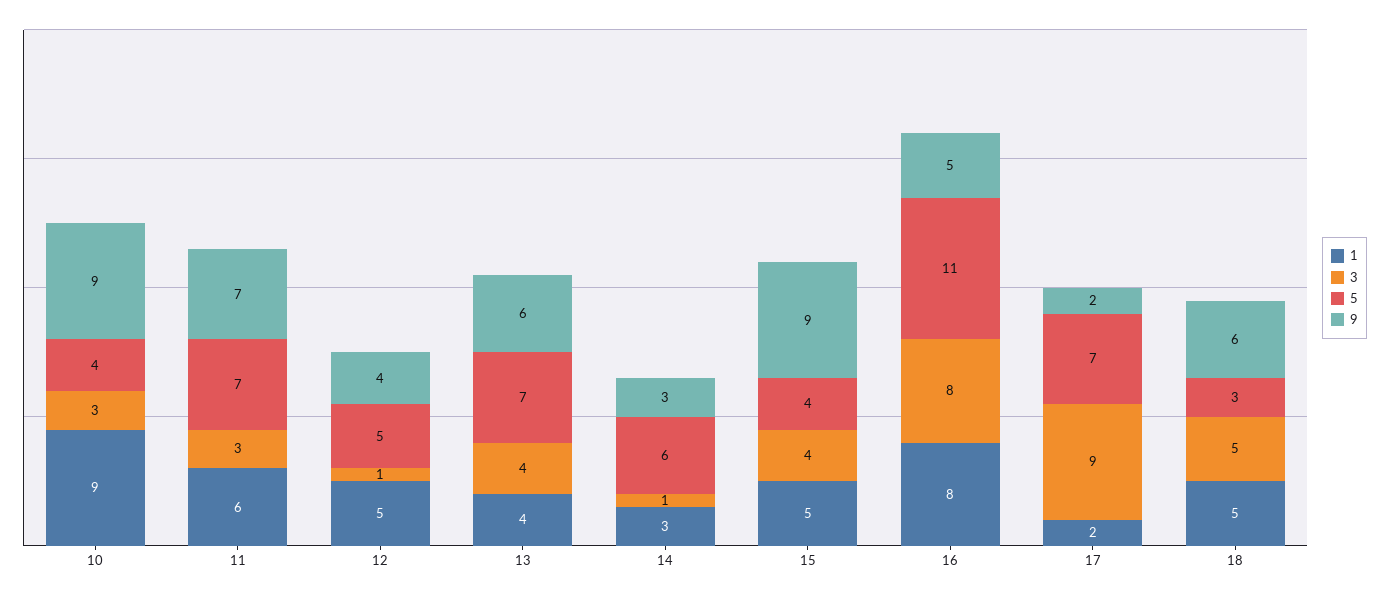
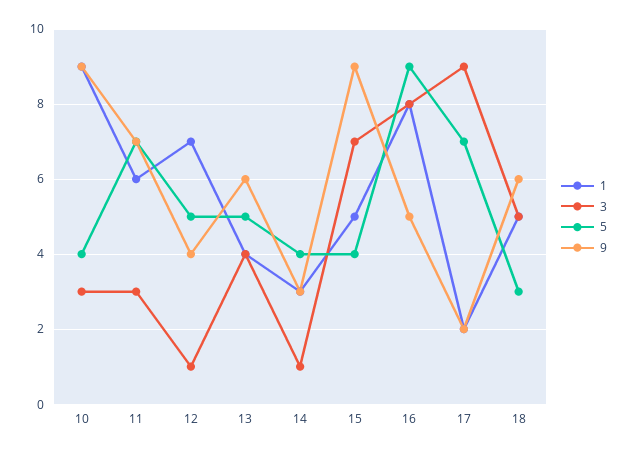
1, 12: 5 -> 7
5, 13: 7 -> 5
5, 14: 6 -> 4
3, 15: 4 -> 7
5, 16: 11 -> 9

